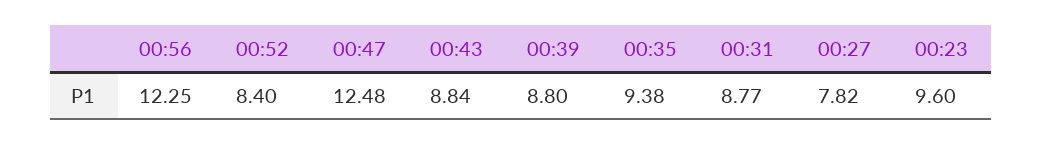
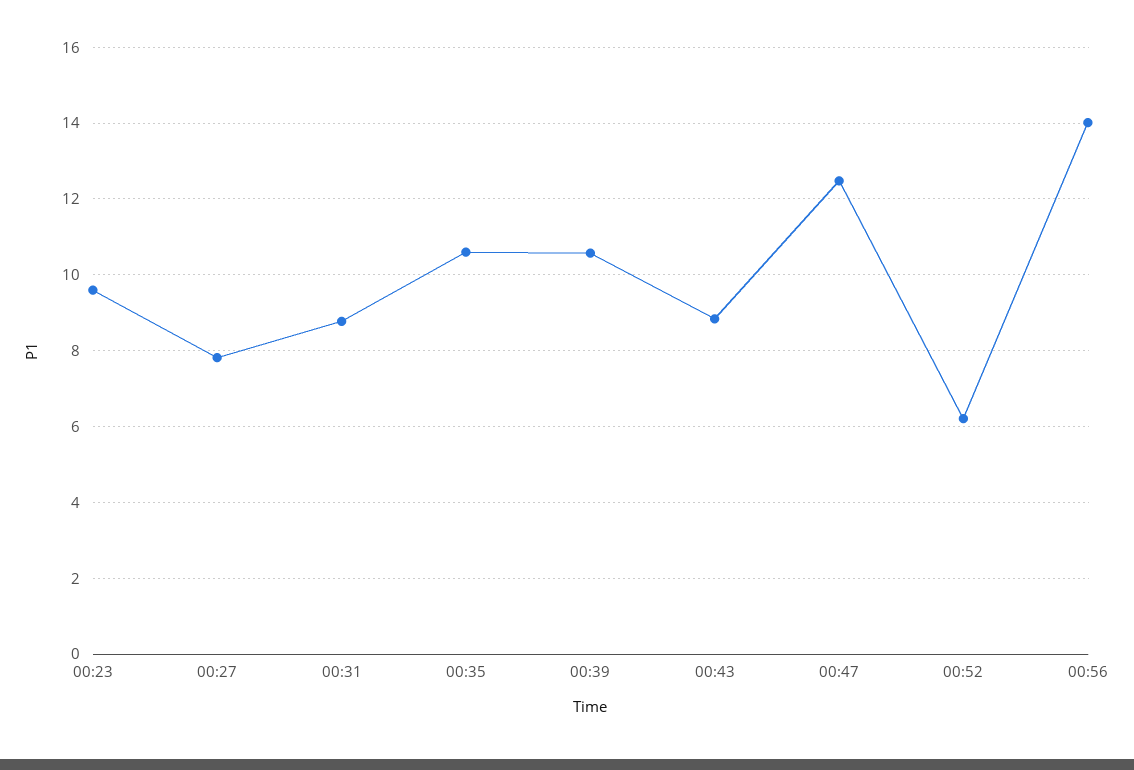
00:56: 12.25 -> 14
00:52: 8.4 -> 6.2
00:39: 8.8 -> 10.6
00:35: 9.38 -> 10.6

